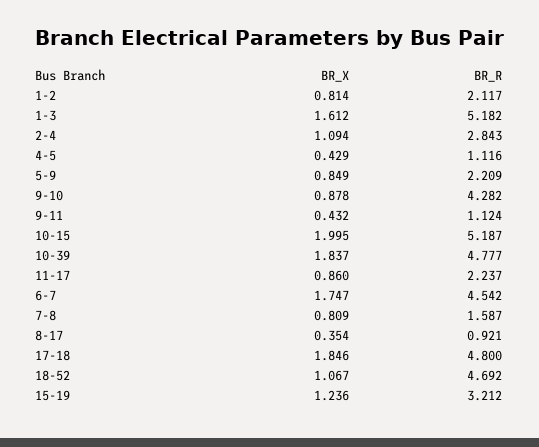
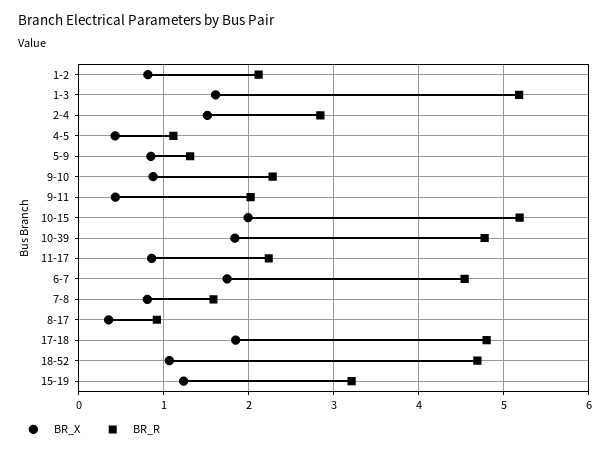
BR_X, 2-4: 1.094 -> 1.5
BR_R, 5-9: 2.209 -> 1.3
BR_R, 9-10: 4.282 -> 2.3
BR_R, 9-11: 1.124 -> 2

